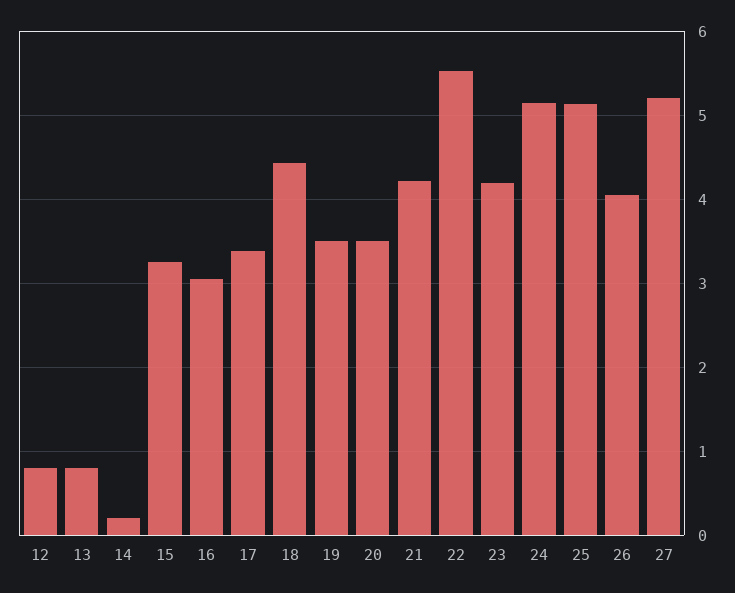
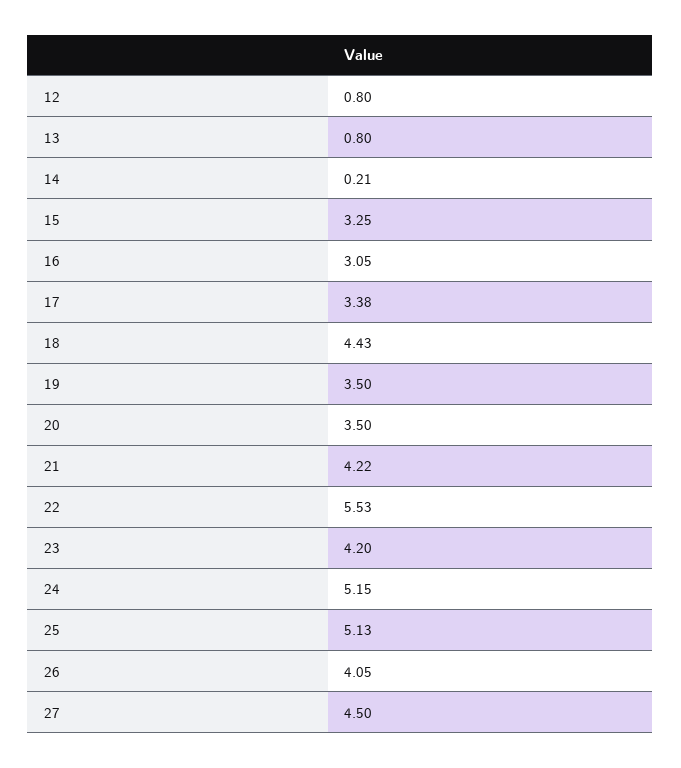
27: 5.2 -> 4.5

